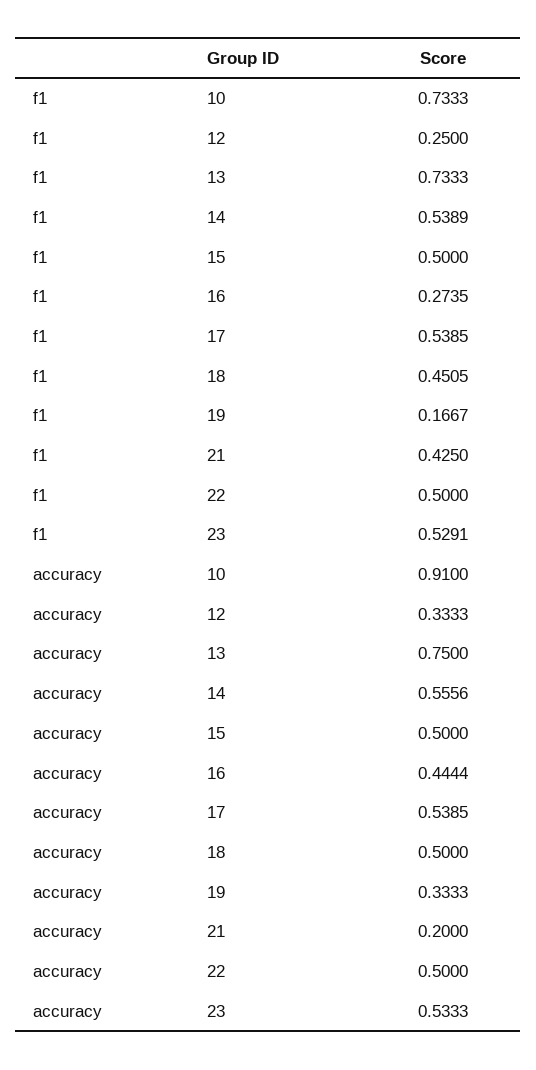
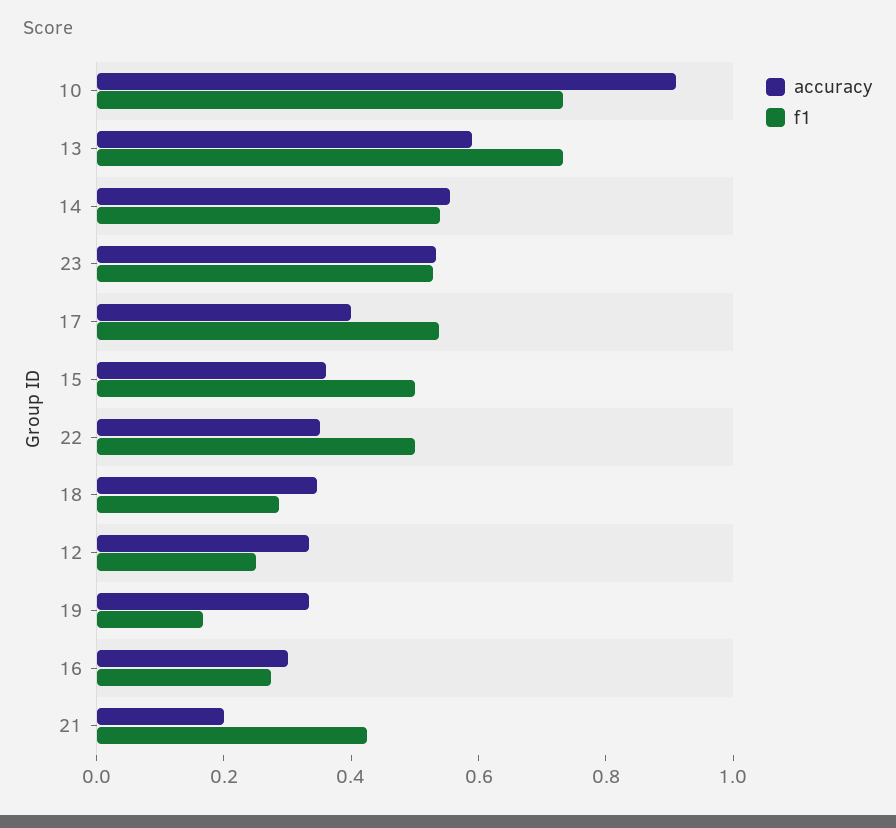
f1, 18: 0.4505 -> 0.3
accuracy, 13: 0.75 -> 0.6
accuracy, 15: 0.5 -> 0.35
accuracy, 16: 0.4444 -> 0.3
accuracy, 17: 0.5385 -> 0.4
accuracy, 18: 0.5 -> 0.35
accuracy, 22: 0.5 -> 0.35

